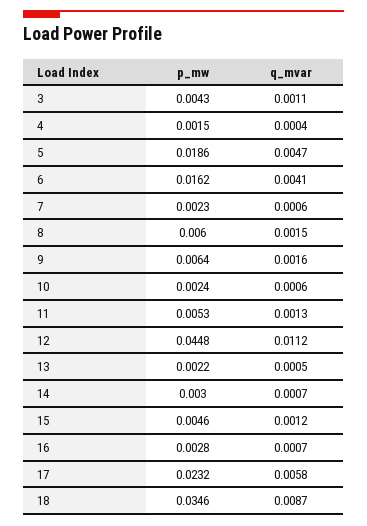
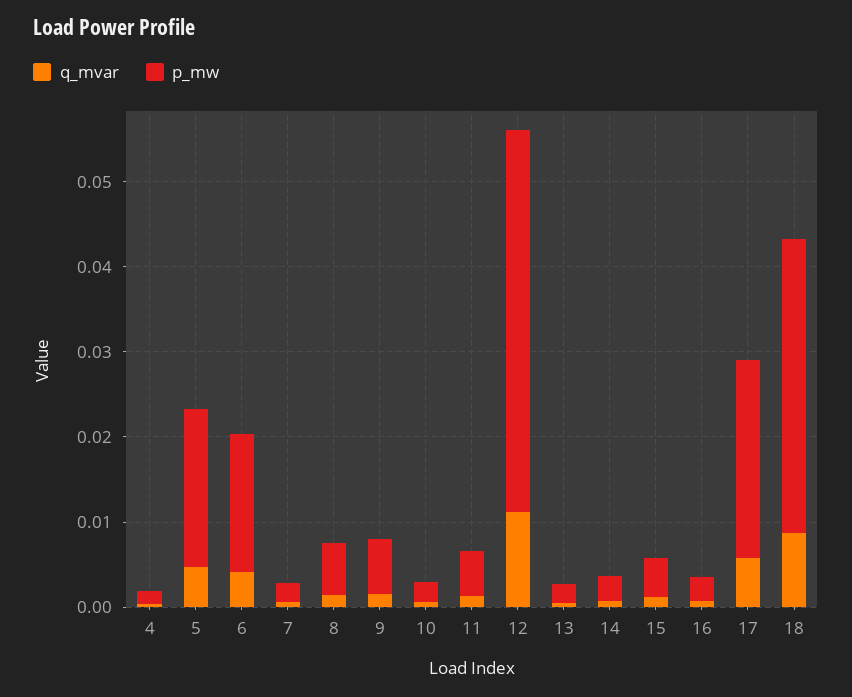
p_mw, 3: 0.0043 -> none
q_mvar, 3: 0.0011 -> none

